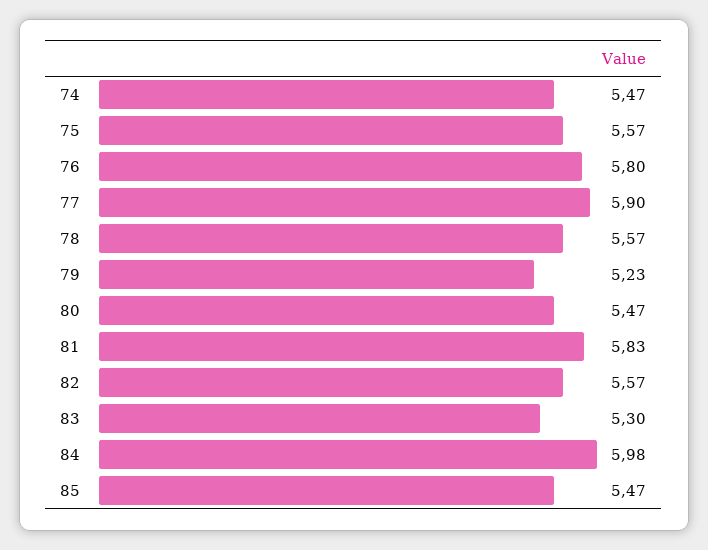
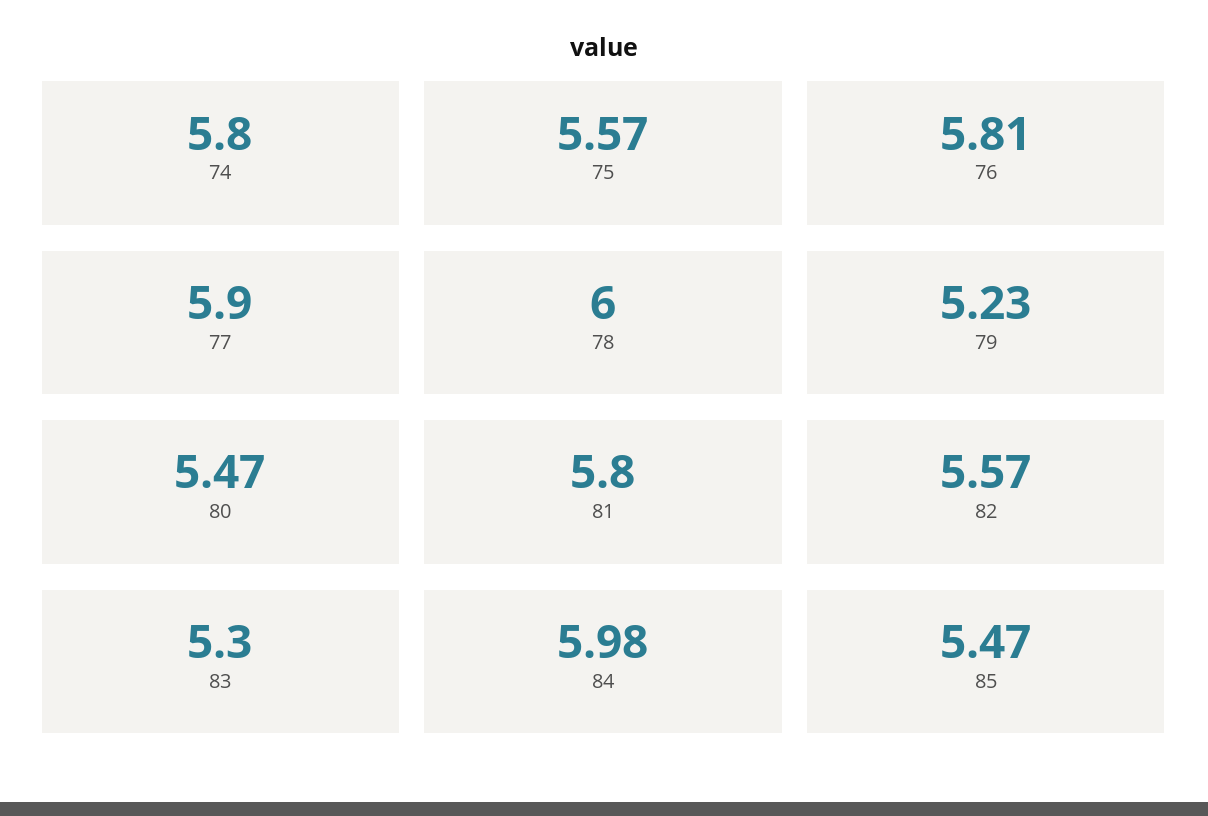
74: 5.47 -> 5.8
76: 5.8 -> 5.81
78: 5.57 -> 6
81: 5.83 -> 5.8

